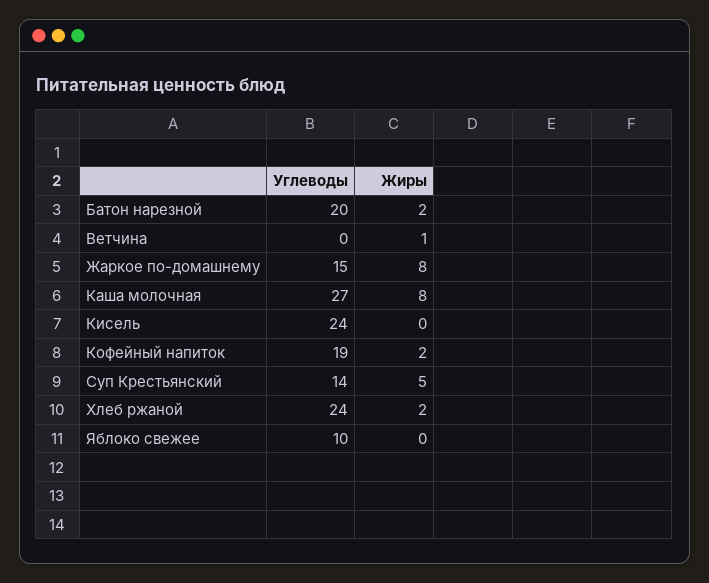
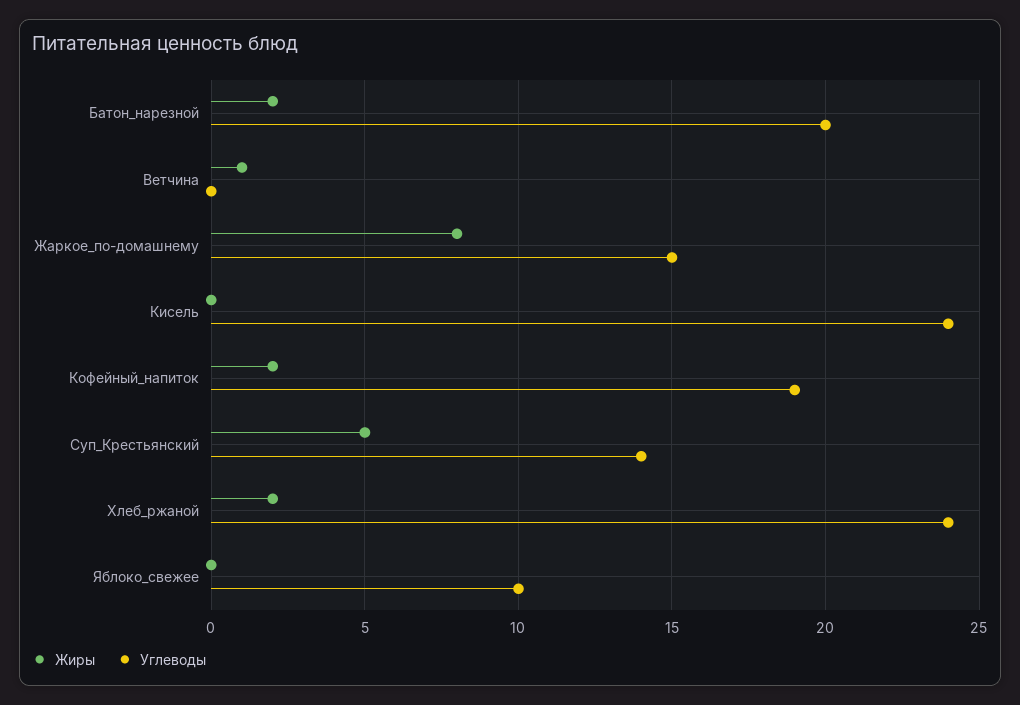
Углеводы, Каша молочная: 27 -> none
Жиры, Каша молочная: 8 -> none

